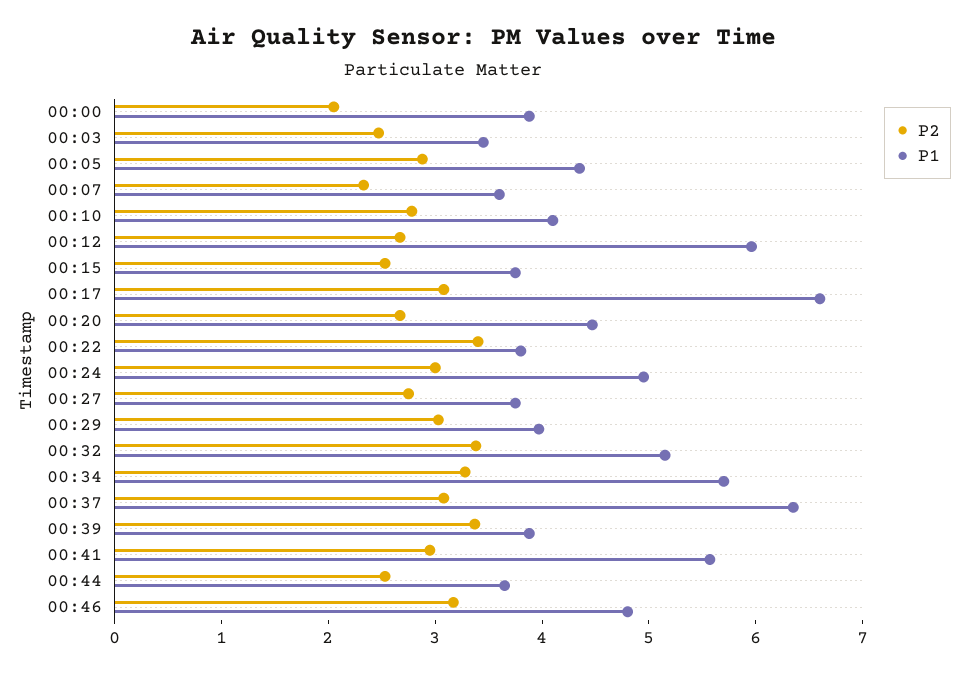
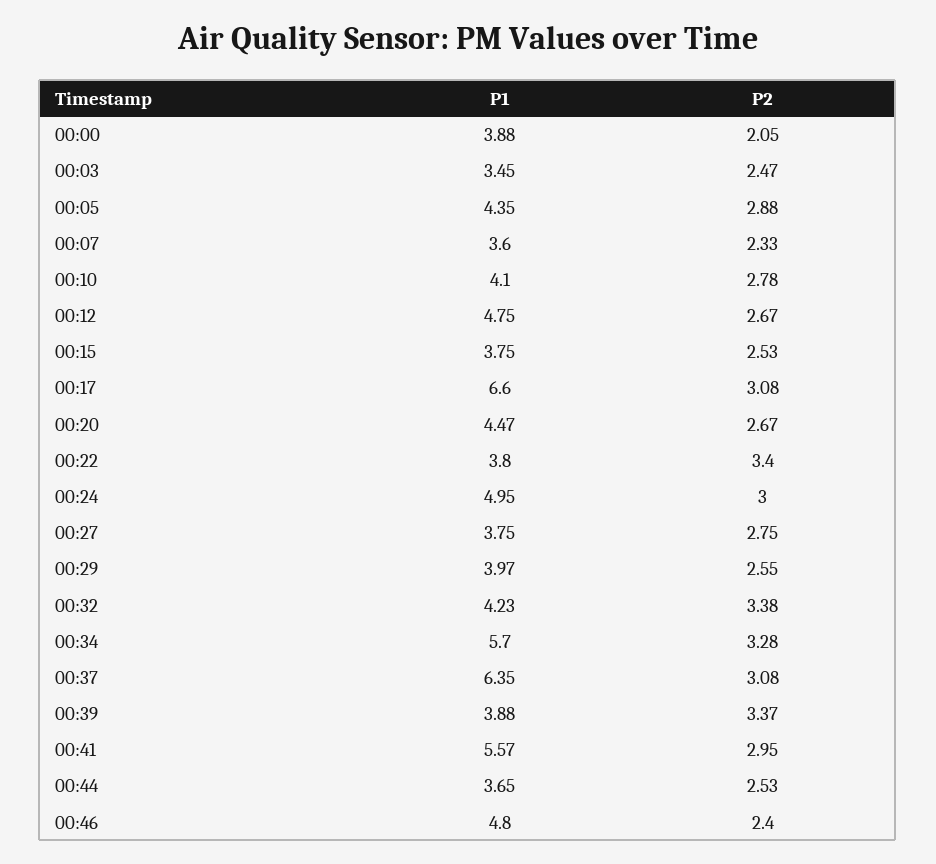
P1, 00:12: 6 -> 4.75
P2, 00:29: 3 -> 2.55
P1, 00:32: 5.2 -> 4.23
P2, 00:46: 3.2 -> 2.4

